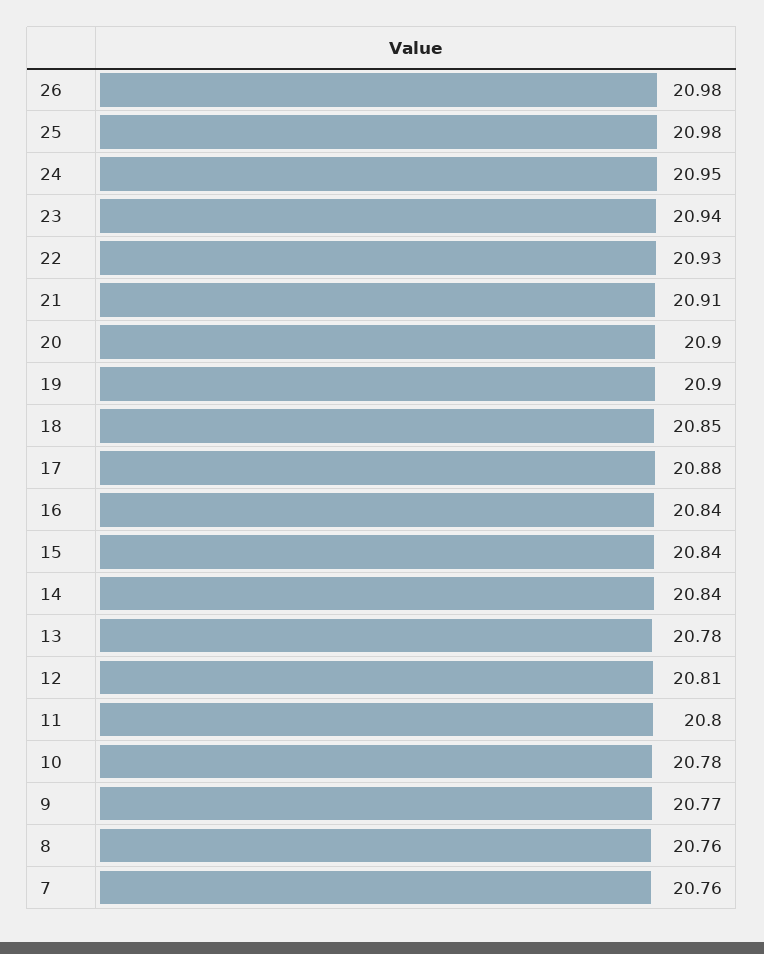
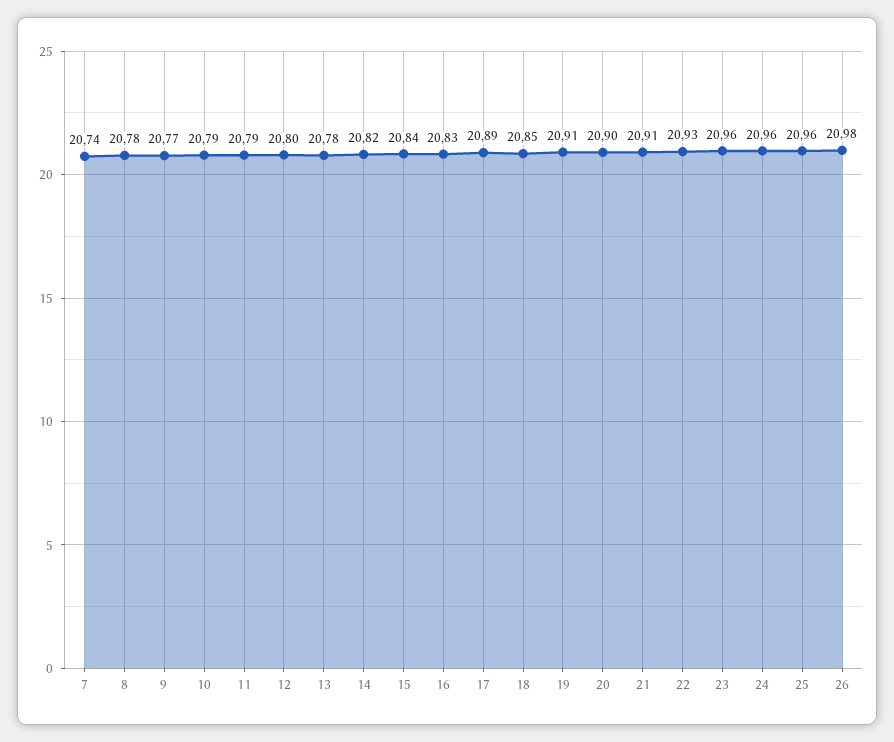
25: 20.98 -> 20.96
24: 20.95 -> 20.96
23: 20.94 -> 20.96
19: 20.9 -> 20.91
17: 20.88 -> 20.89
16: 20.84 -> 20.83
14: 20.84 -> 20.82
12: 20.81 -> 20.8
11: 20.8 -> 20.79
10: 20.78 -> 20.79
8: 20.76 -> 20.78
7: 20.76 -> 20.74

